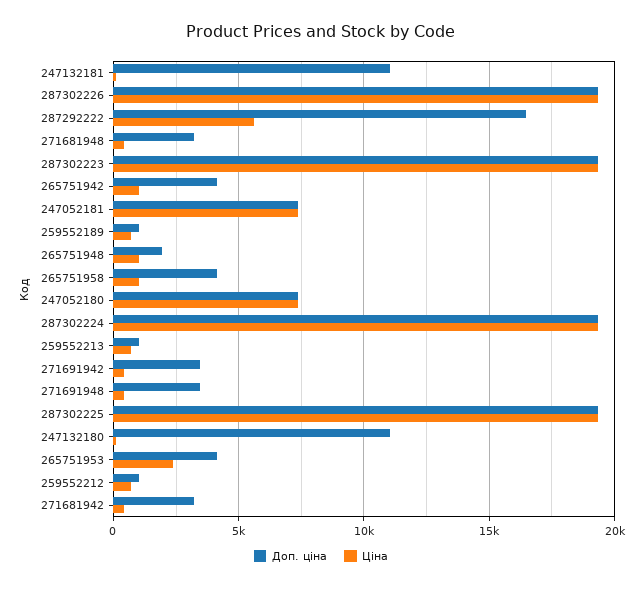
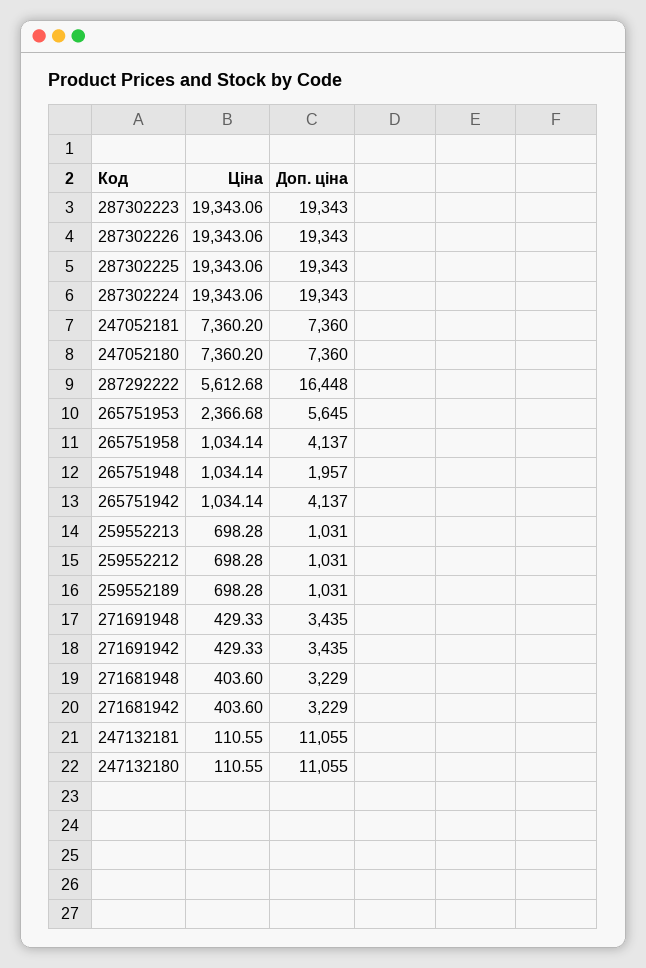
Доп. ціна, 265751953: 4000 -> 5645

